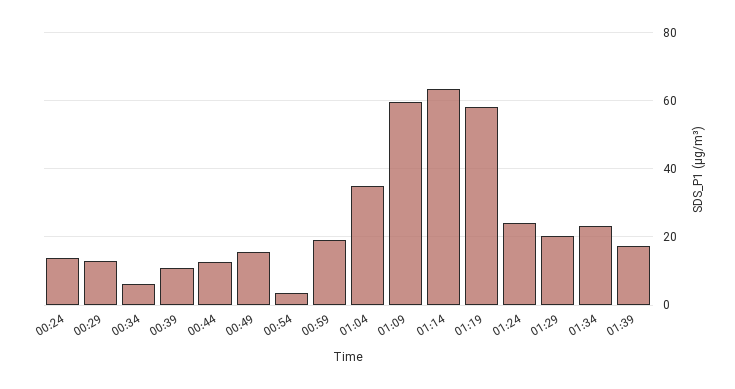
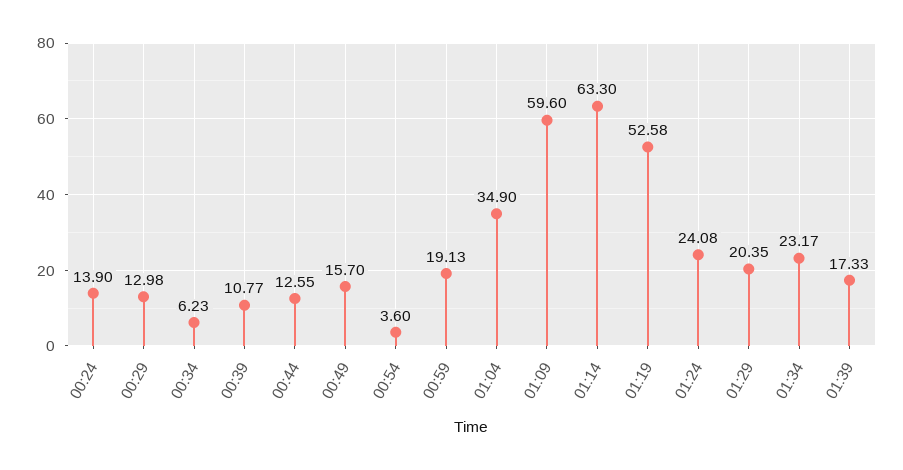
01:19: 58 -> 52.58

